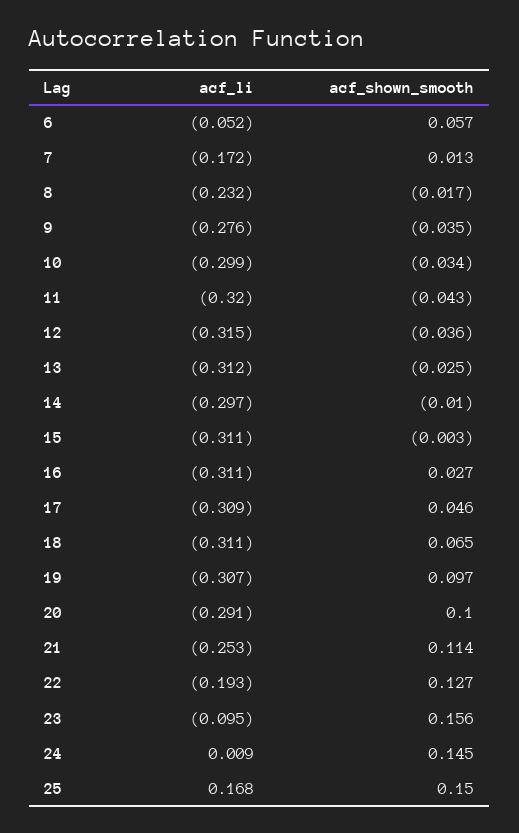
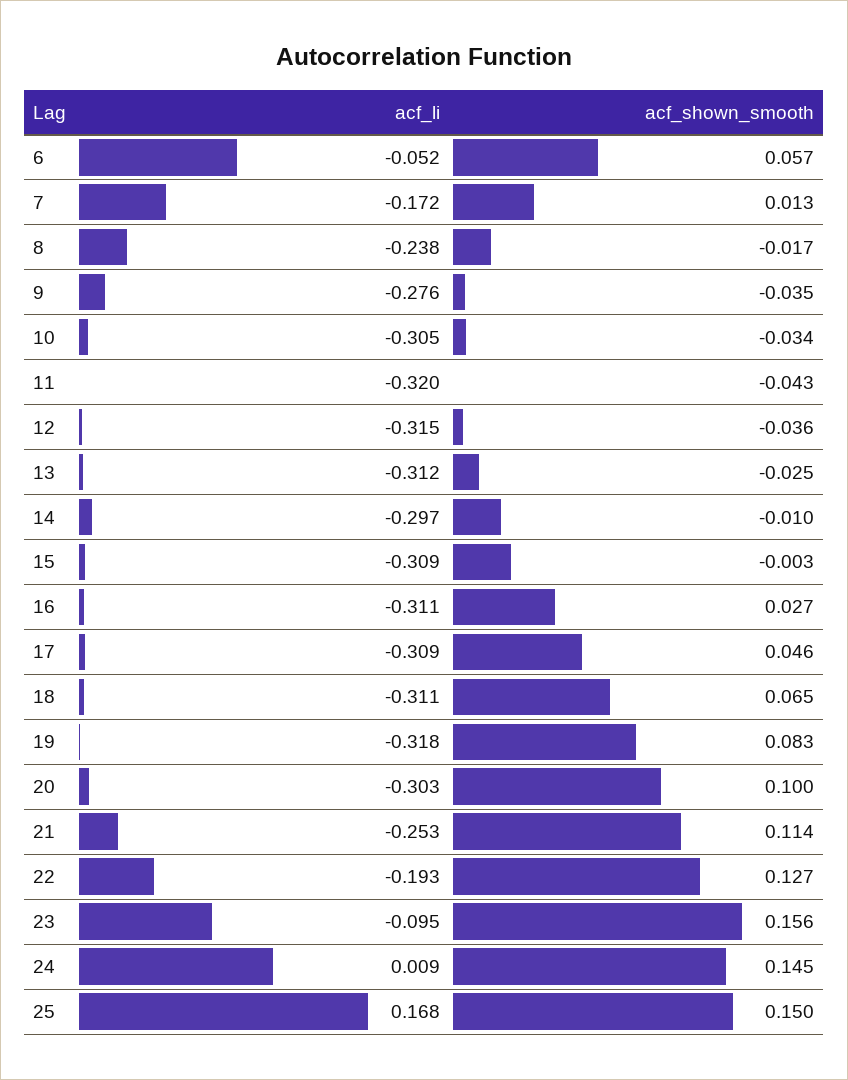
acf_li, 8: -0.232 -> -0.238
acf_li, 10: -0.299 -> -0.305
acf_li, 15: -0.311 -> -0.309
acf_li, 19: -0.307 -> -0.318
acf_shown_smooth, 19: 0.097 -> 0.083
acf_li, 20: -0.291 -> -0.303

